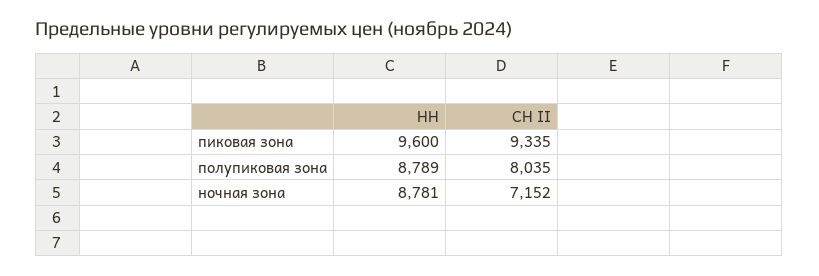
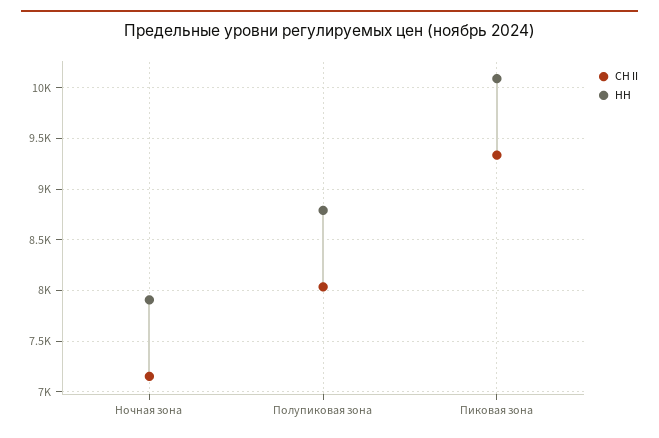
НН, пиковая зона: 9600 -> 10100
НН, ночная зона: 8781 -> 7900

